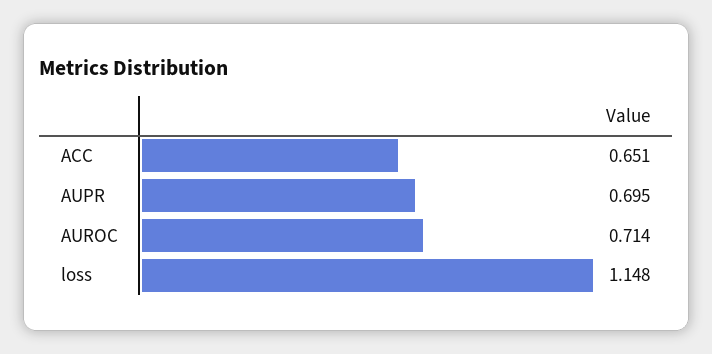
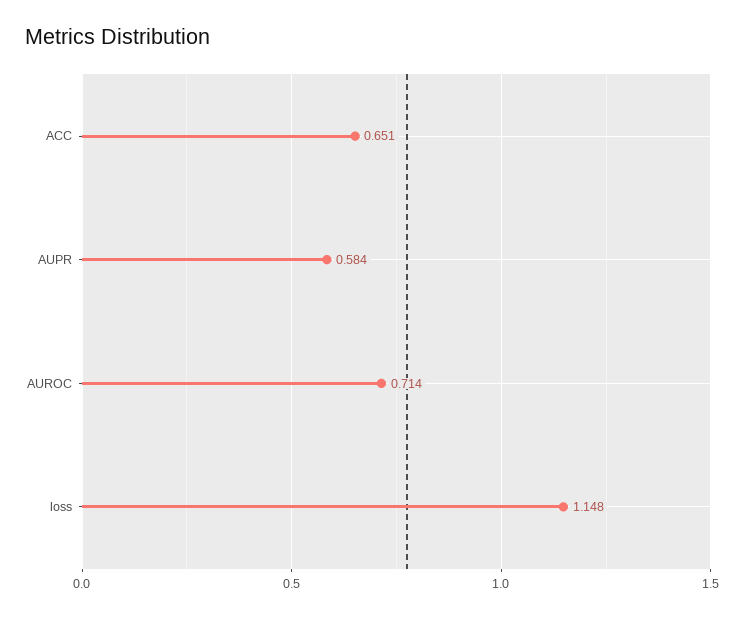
AUPR: 0.695 -> 0.584

